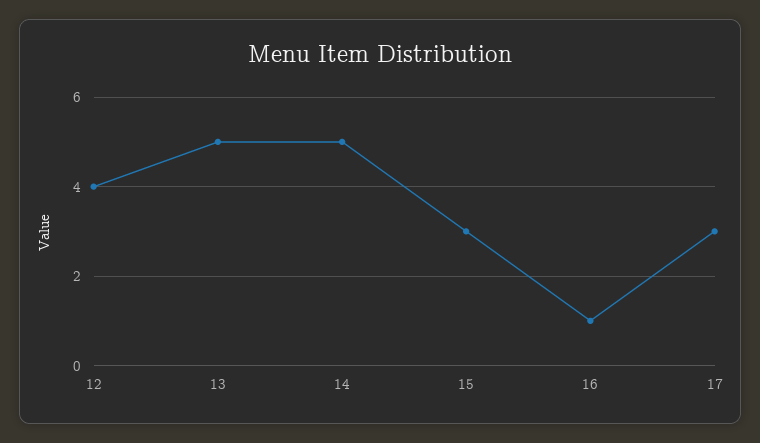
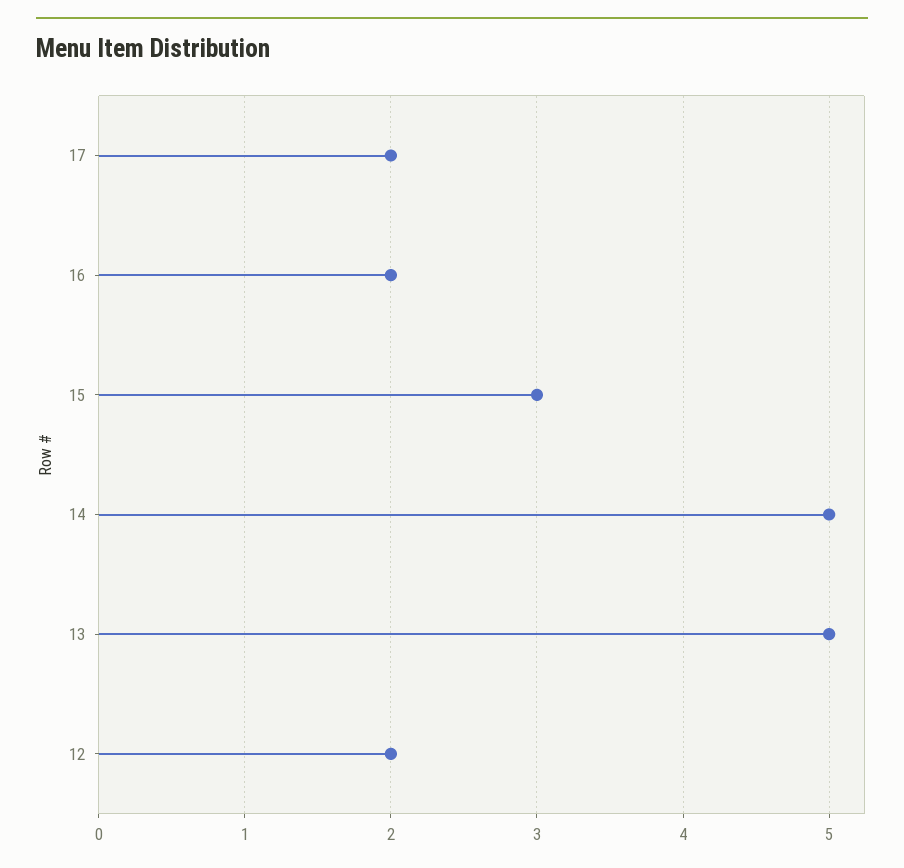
12: 4 -> 2
16: 1 -> 2
17: 3 -> 2

